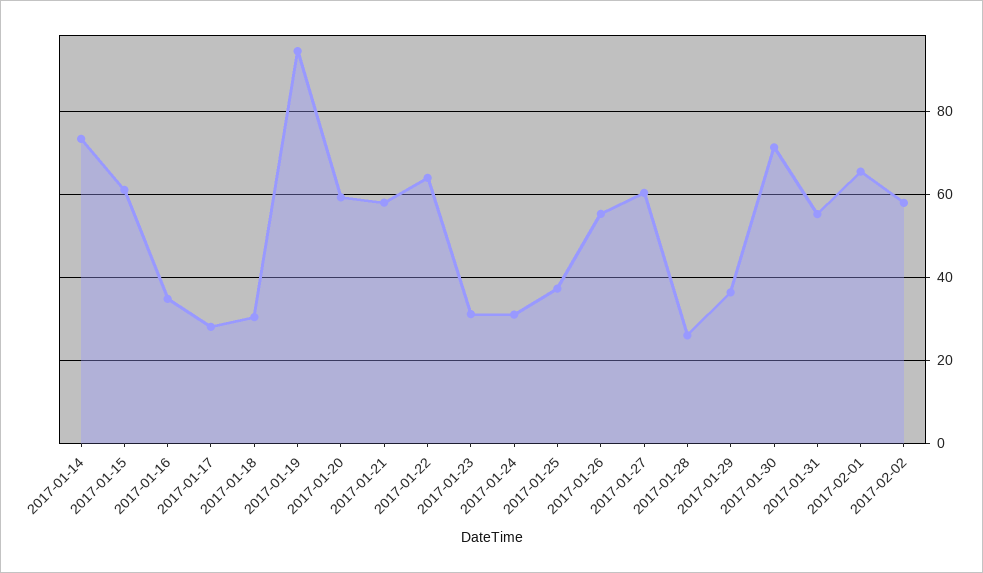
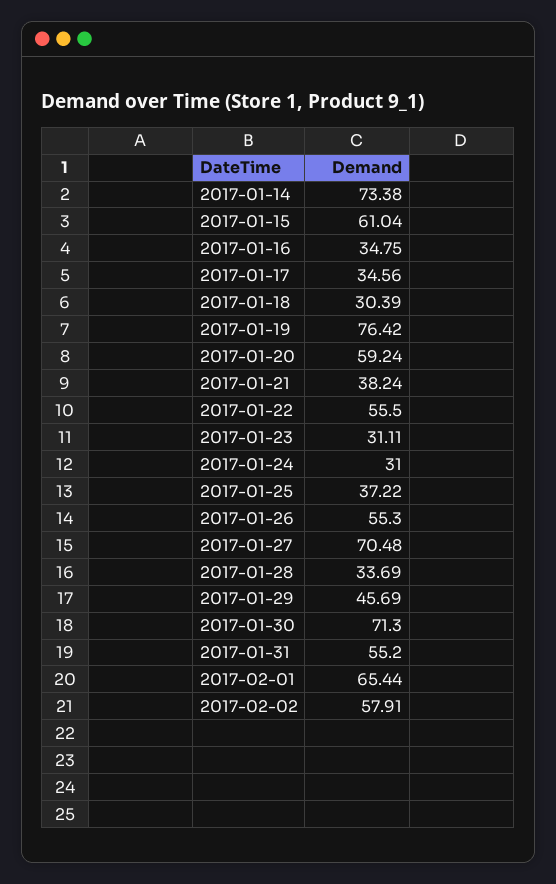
2017-01-17: 28 -> 34.56
2017-01-19: 94 -> 76.42
2017-01-21: 58 -> 38.24
2017-01-22: 64 -> 55.5
2017-01-27: 60 -> 70.48
2017-01-28: 26 -> 33.69
2017-01-29: 36 -> 45.69

